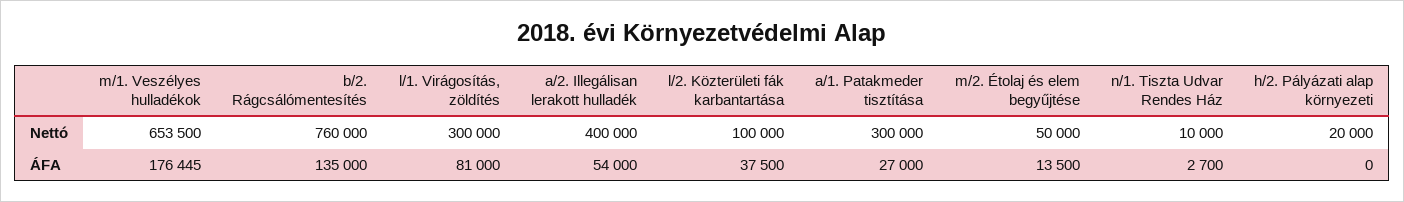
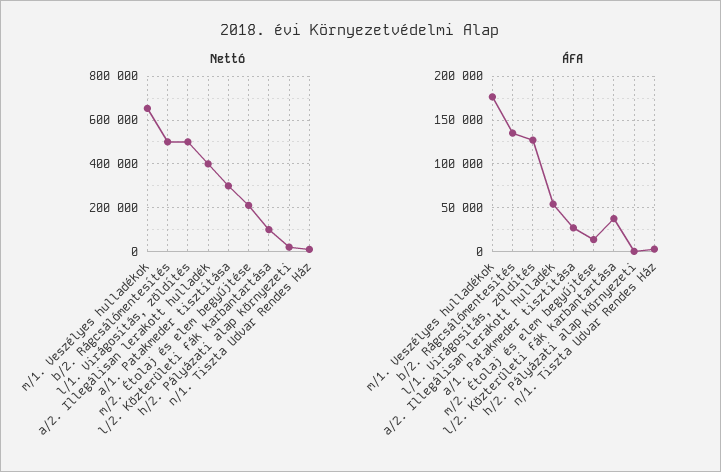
Nettó, b/2. Rágcsálómentesítés: 760000 -> 500000
Nettó, l/1. Virágosítás, zöldítés: 300000 -> 500000
Nettó, m/2. Étolaj és elem begyűjtése: 50000 -> 200000
ÁFA, l/1. Virágosítás, zöldítés: 81000 -> 130000

